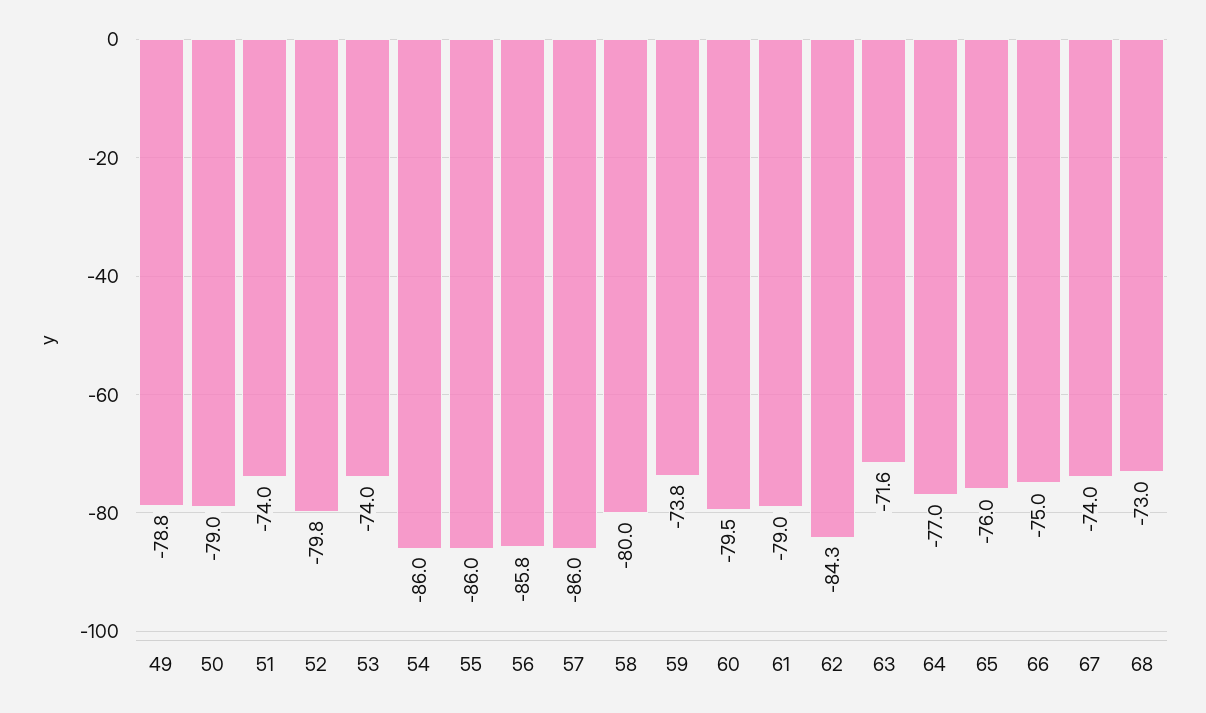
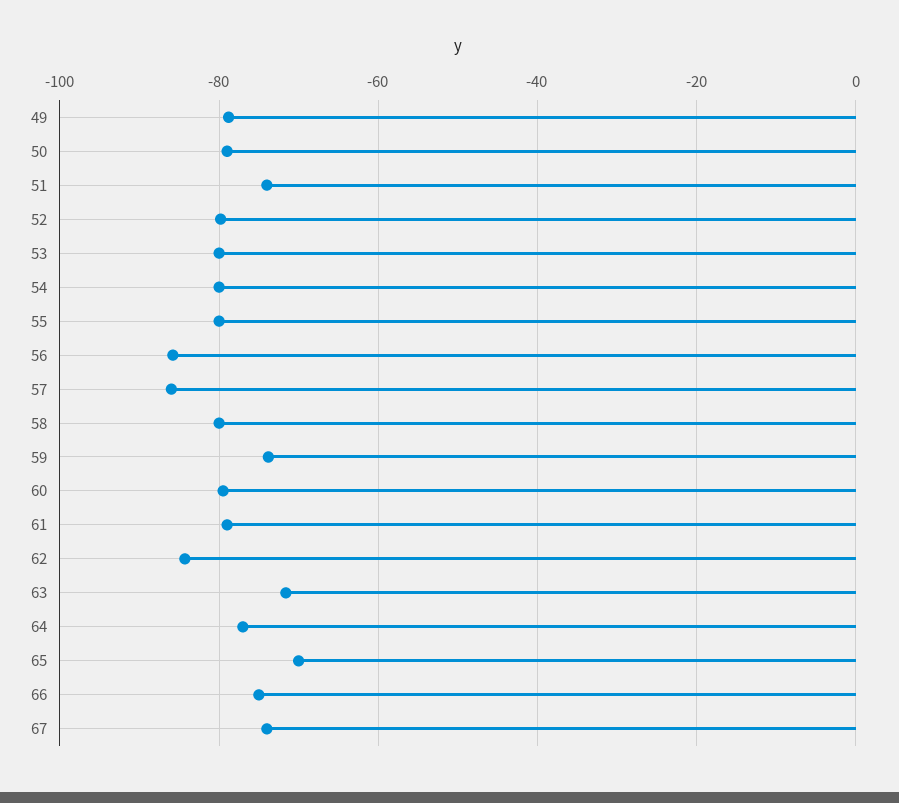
53: -74 -> -80
54: -86 -> -80
55: -86 -> -80
65: -76 -> -70
68: -73 -> none

